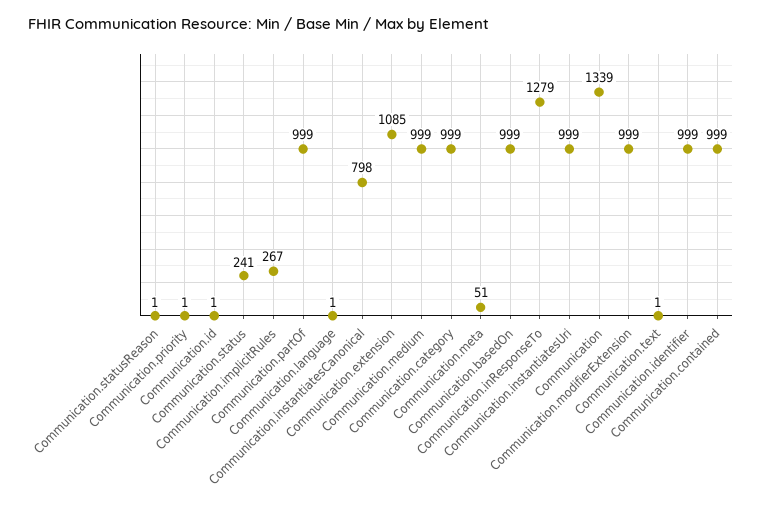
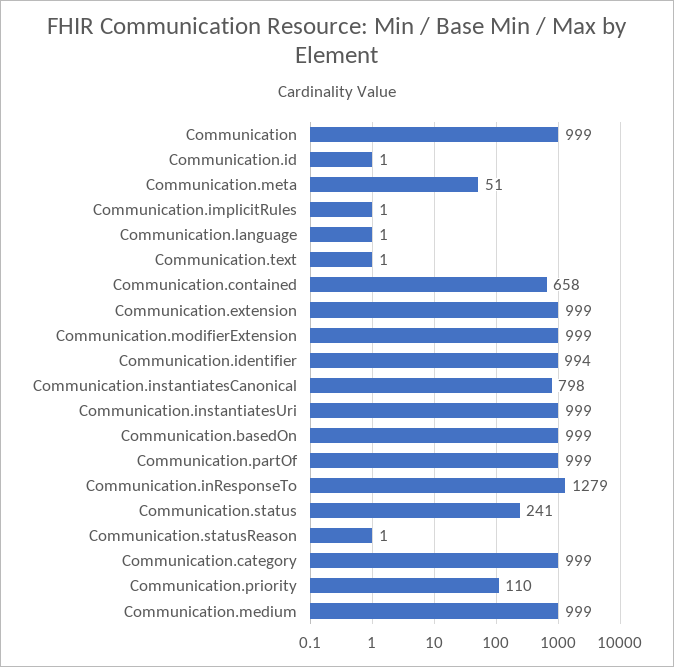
Communication.priority: 1 -> 110
Communication.implicitRules: 267 -> 1
Communication.extension: 1085 -> 999
Communication: 1339 -> 999
Communication.identifier: 999 -> 994
Communication.contained: 999 -> 658

